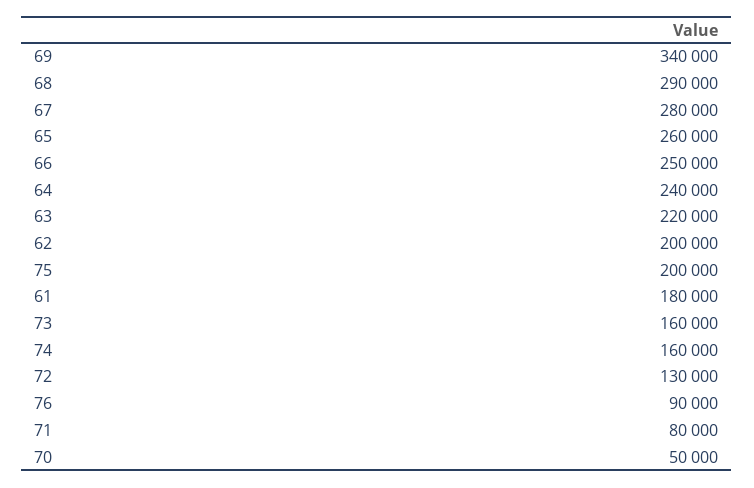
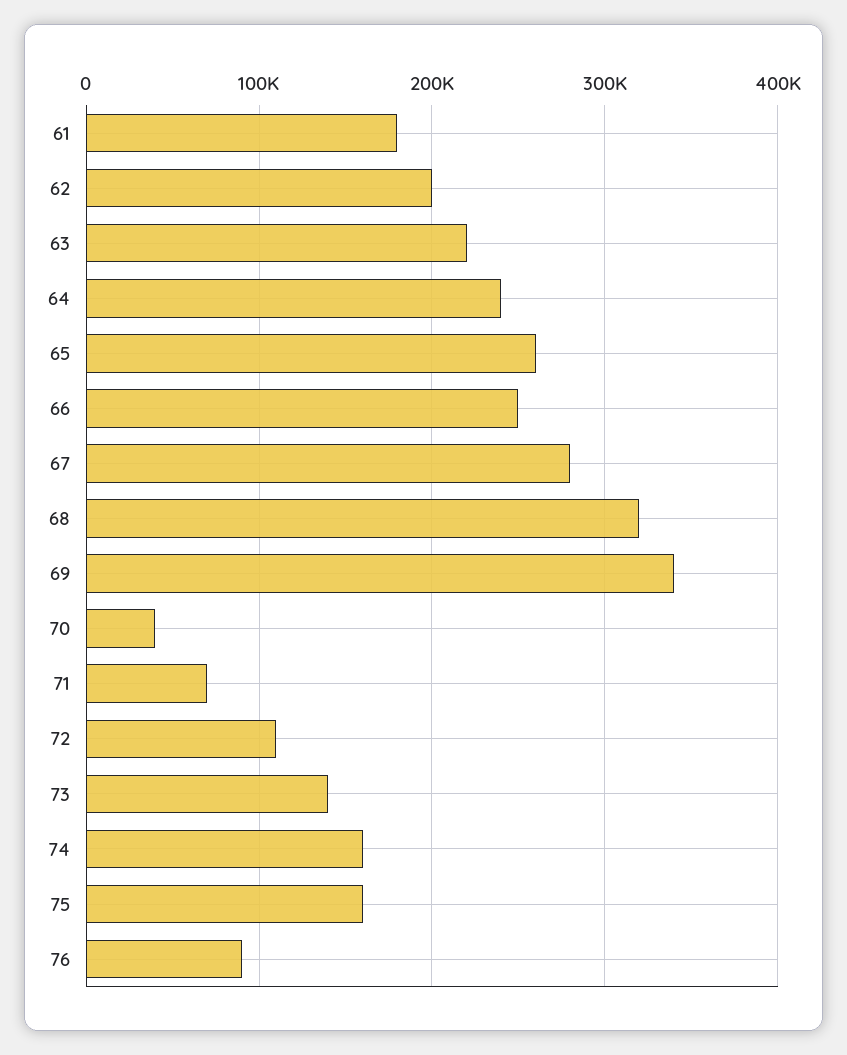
68: 290000 -> 320000
75: 200000 -> 160000
73: 160000 -> 140000
72: 130000 -> 110000
71: 80000 -> 70000
70: 50000 -> 40000

